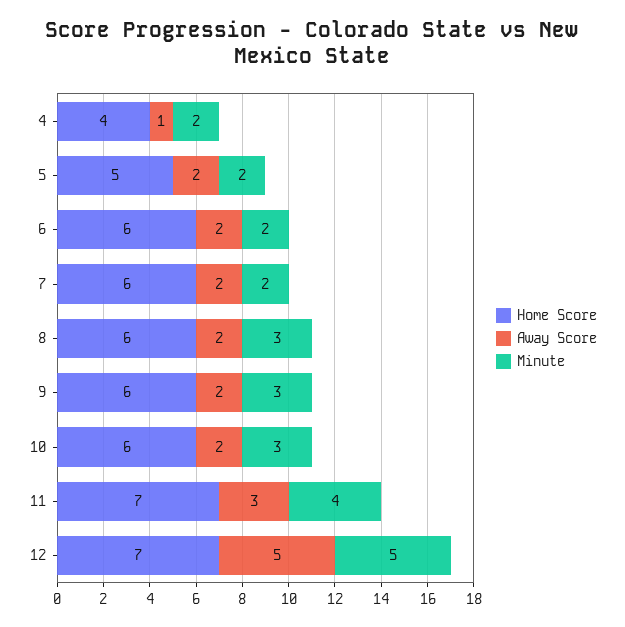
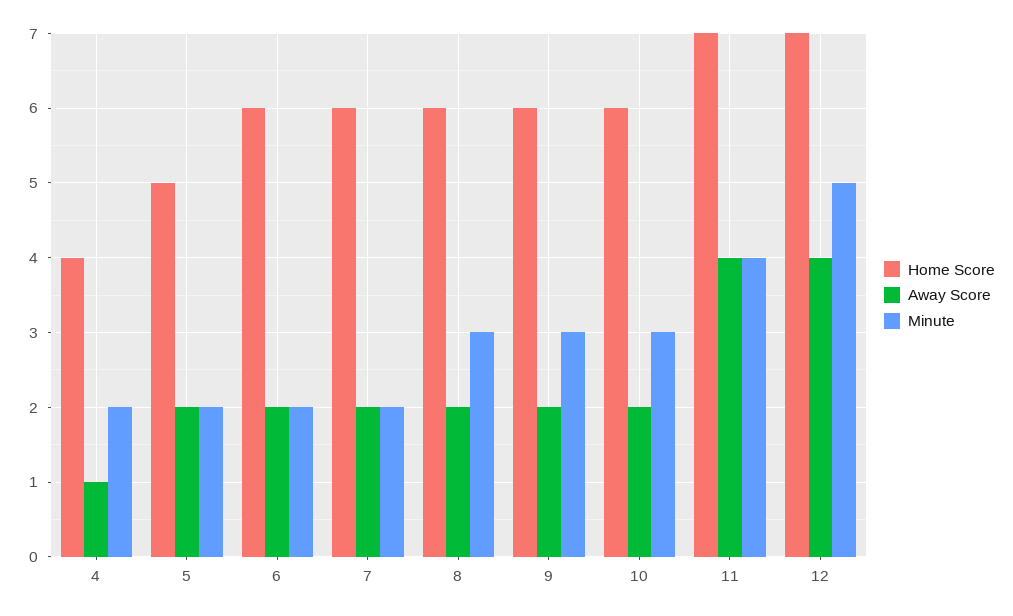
Away Score, 11: 3 -> 4
Away Score, 12: 5 -> 4

